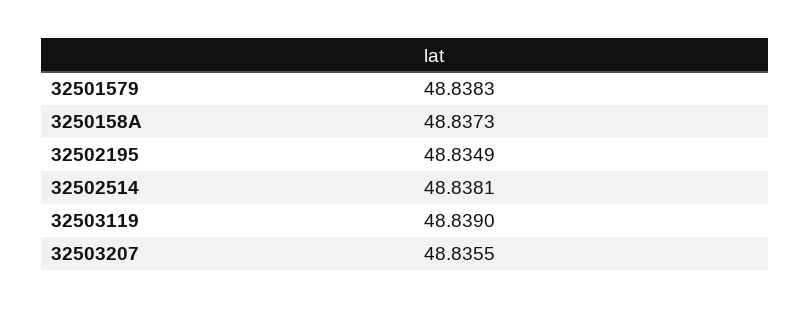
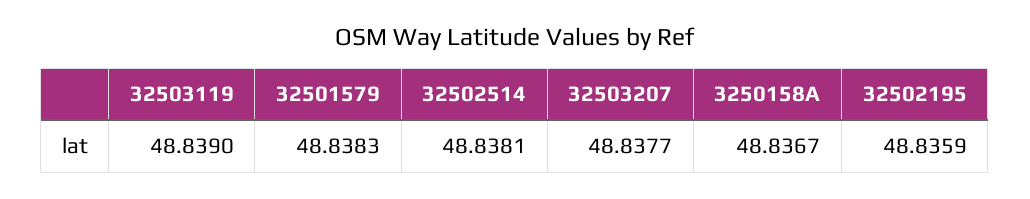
3250158A: 48.8373 -> 48.8367
32502195: 48.8349 -> 48.8359
32503207: 48.8355 -> 48.8377

